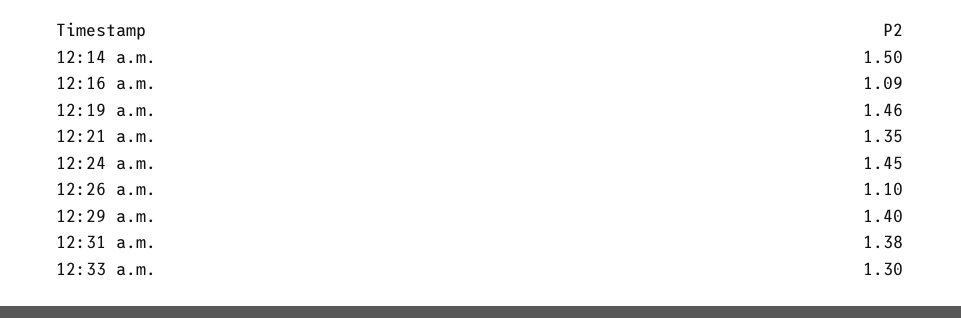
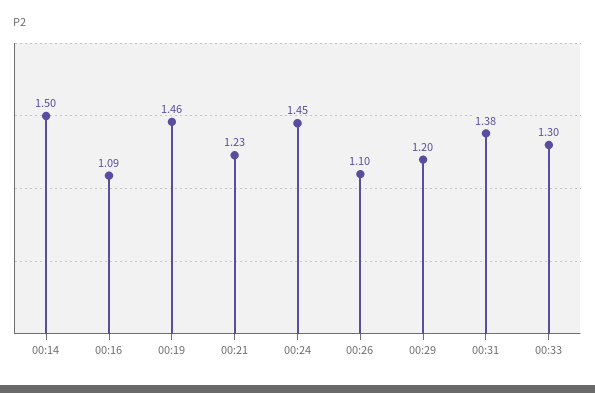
12:21 a.m.: 1.35 -> 1.23
12:29 a.m.: 1.4 -> 1.2

